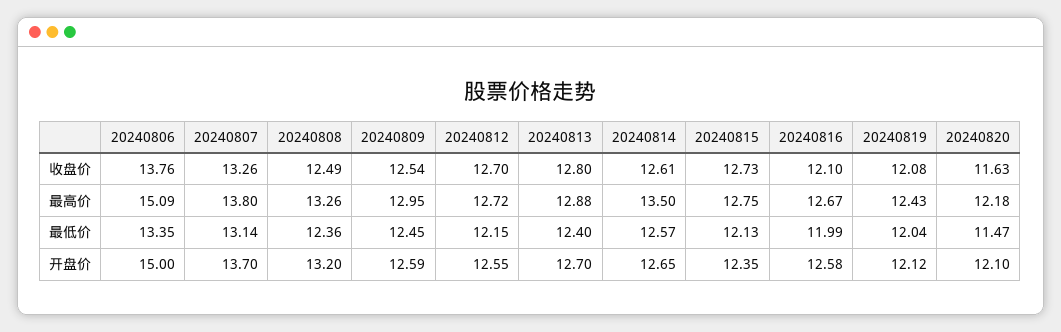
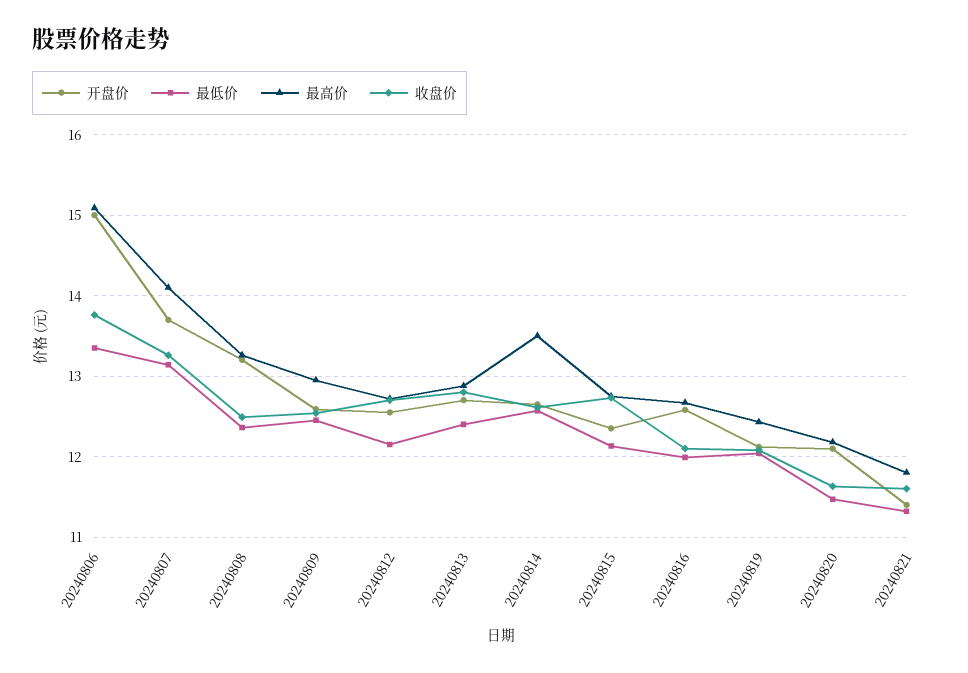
最高价, 20240807: 13.8 -> 14.1
开盘价, 20240821: none -> 11.4
最低价, 20240821: none -> 11.3
最高价, 20240821: none -> 11.8
收盘价, 20240821: none -> 11.6

